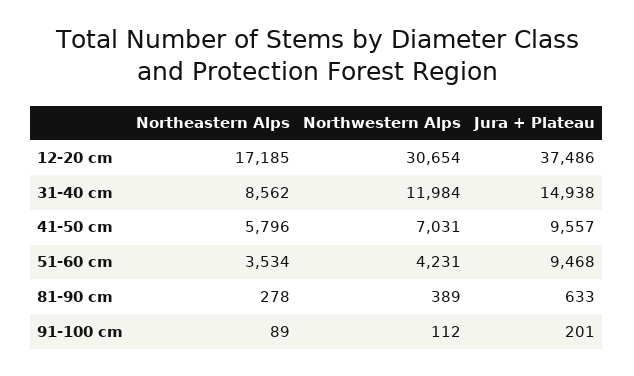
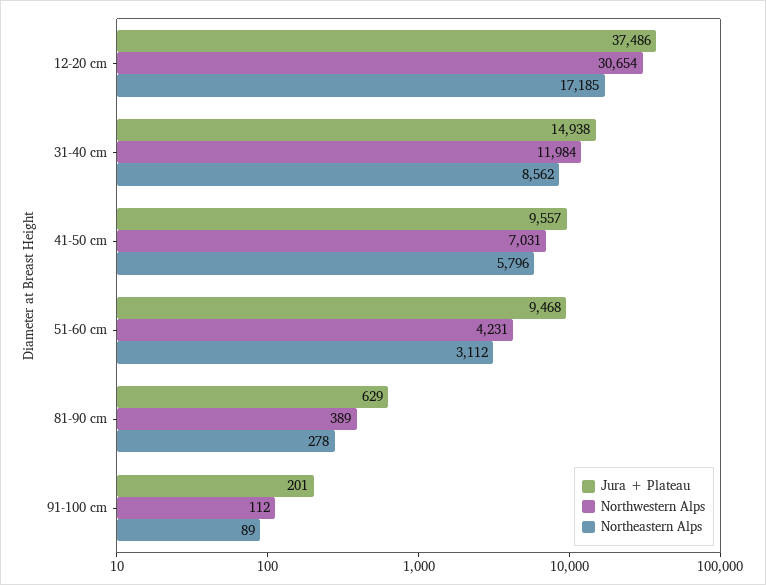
Northeastern Alps, 51-60 cm: 3534 -> 3112
Jura + Plateau, 81-90 cm: 633 -> 629

